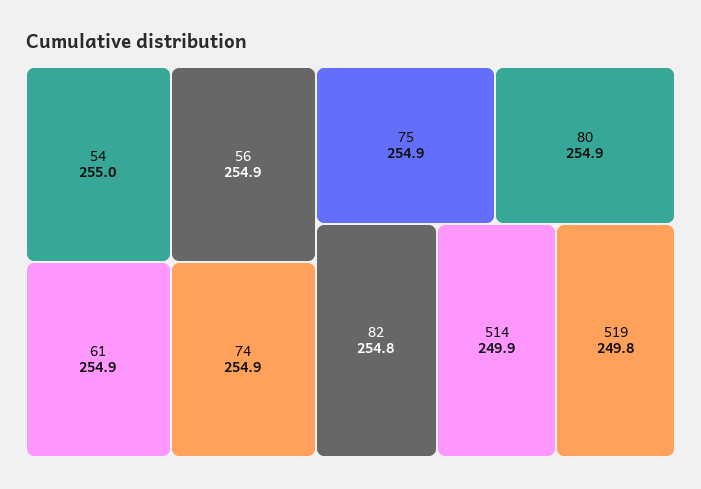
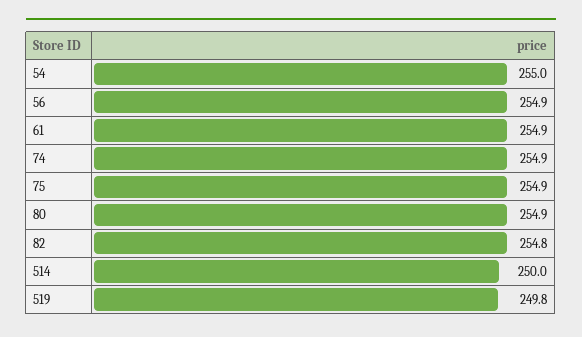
514: 249.9 -> 250

